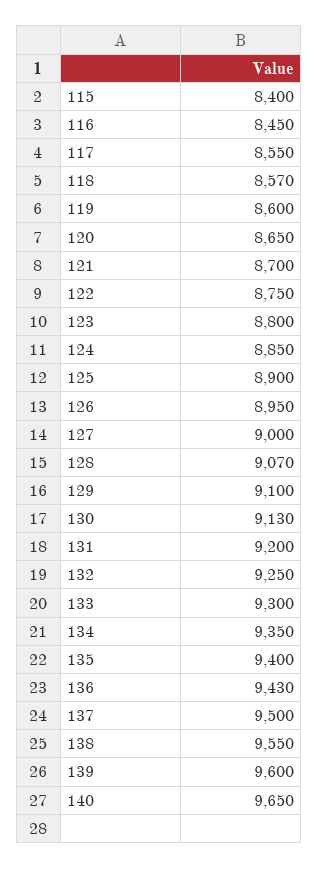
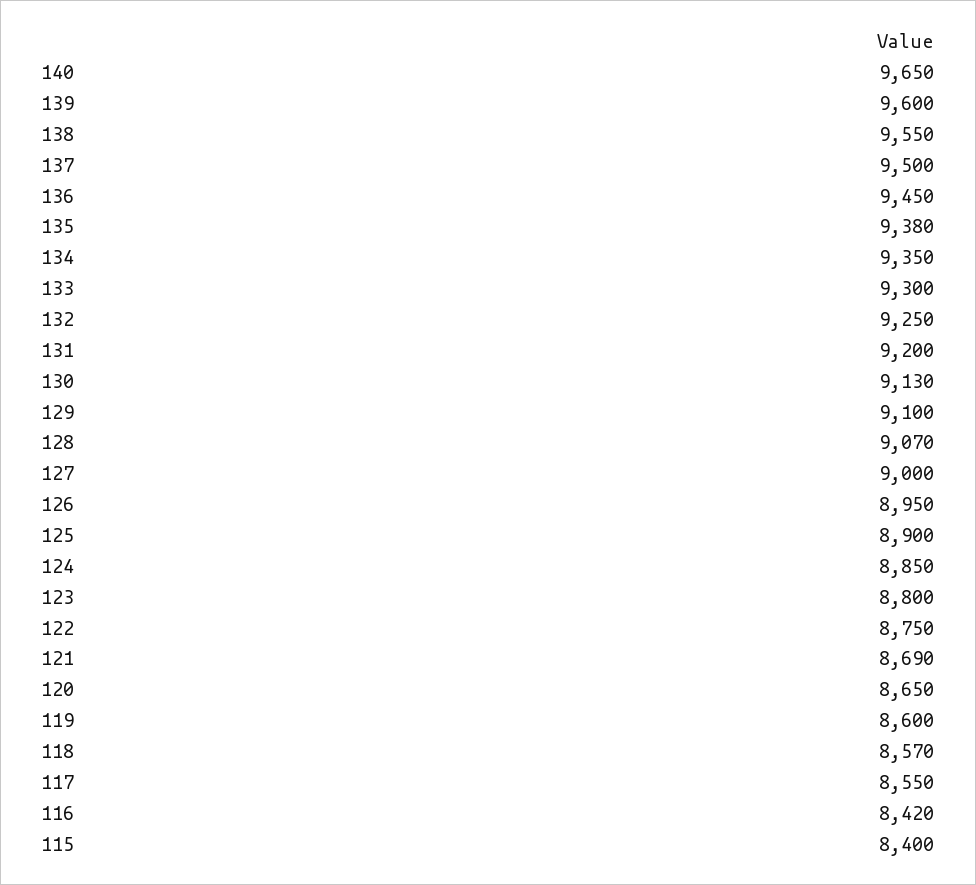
116: 8450 -> 8420
121: 8700 -> 8690
135: 9400 -> 9380
136: 9430 -> 9450

